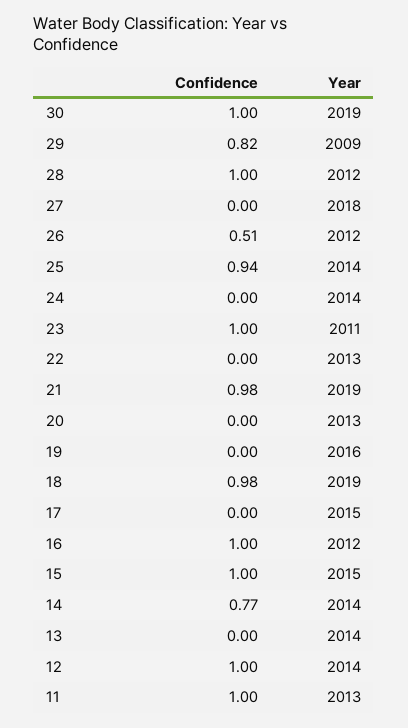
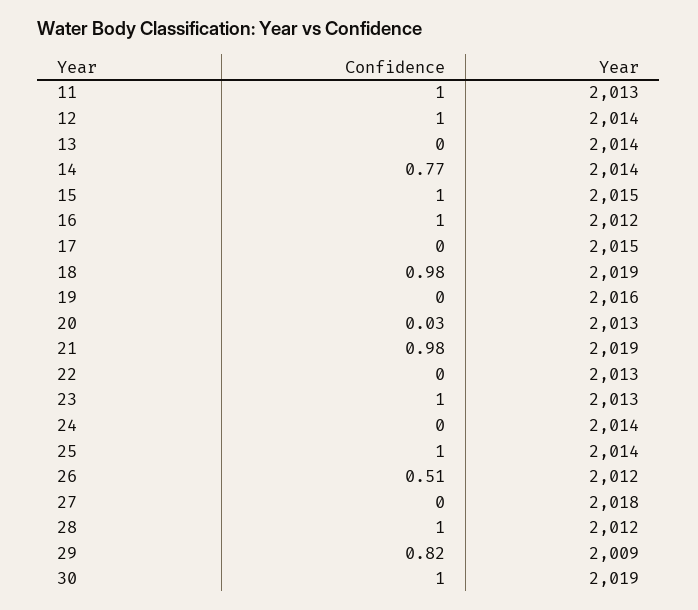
Confidence, 25: 0.94 -> 1
Year, 23: 2011 -> 2013
Confidence, 20: 0 -> 0.03

